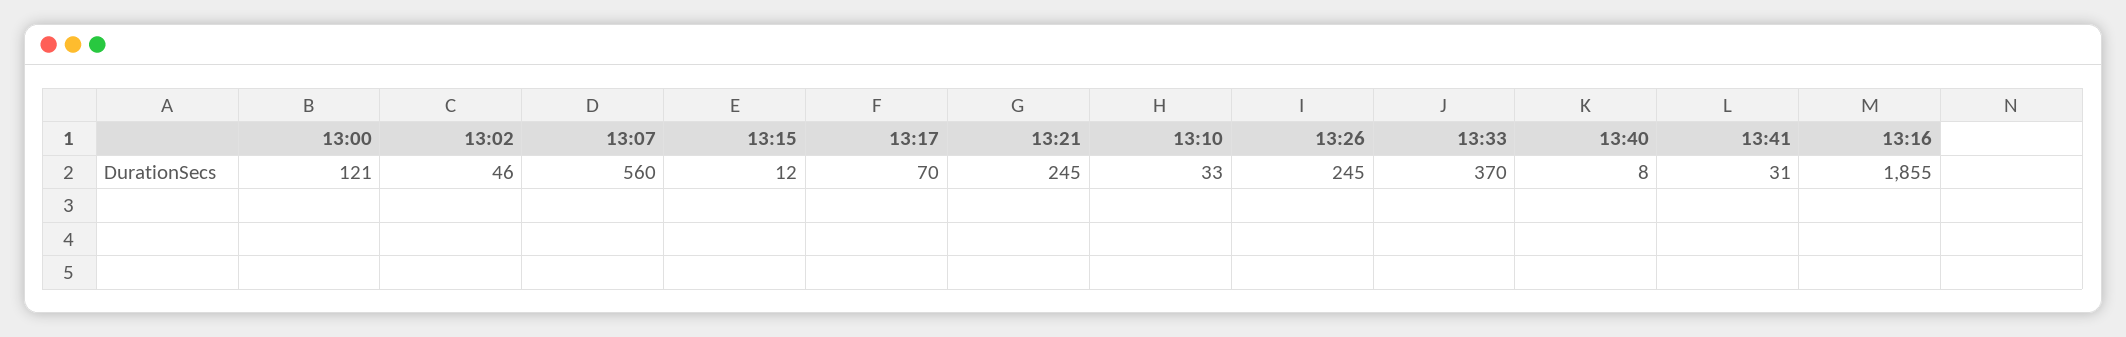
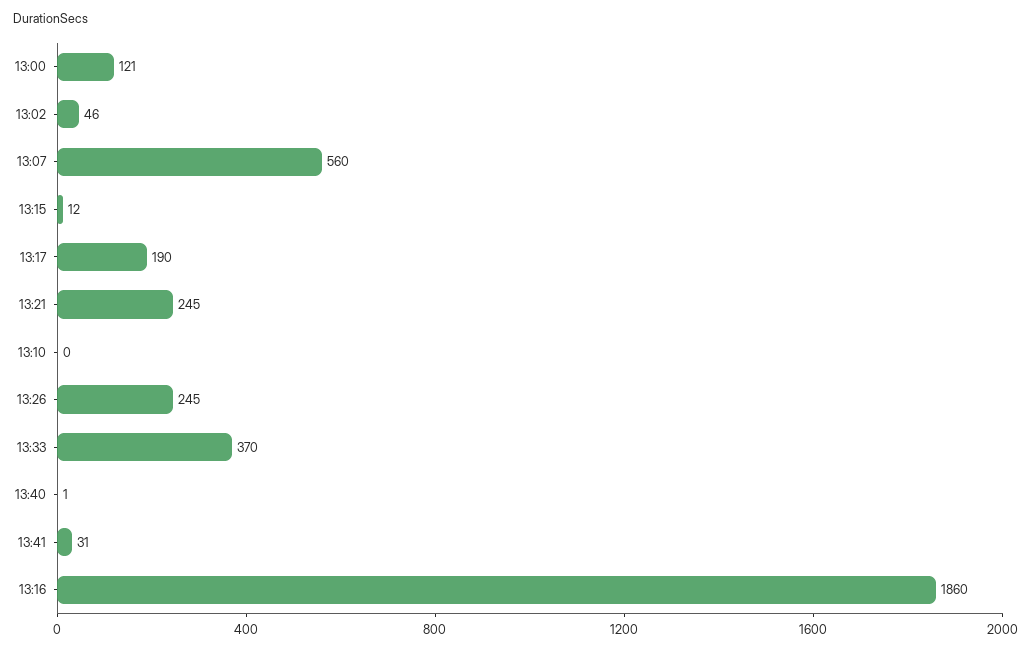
13:17: 70 -> 190
13:10: 33 -> 0
13:40: 8 -> 1
13:16: 1855 -> 1860

